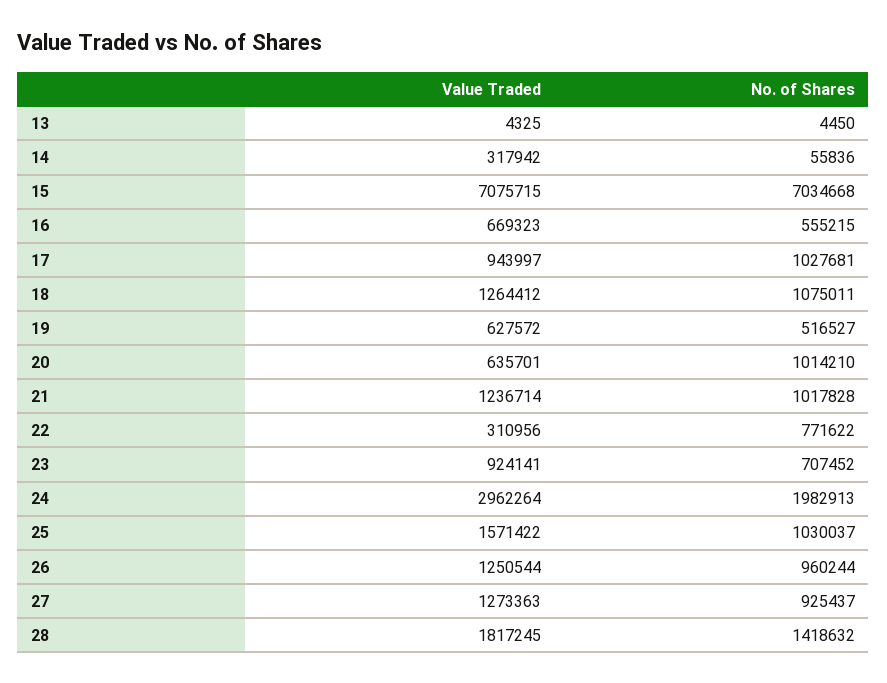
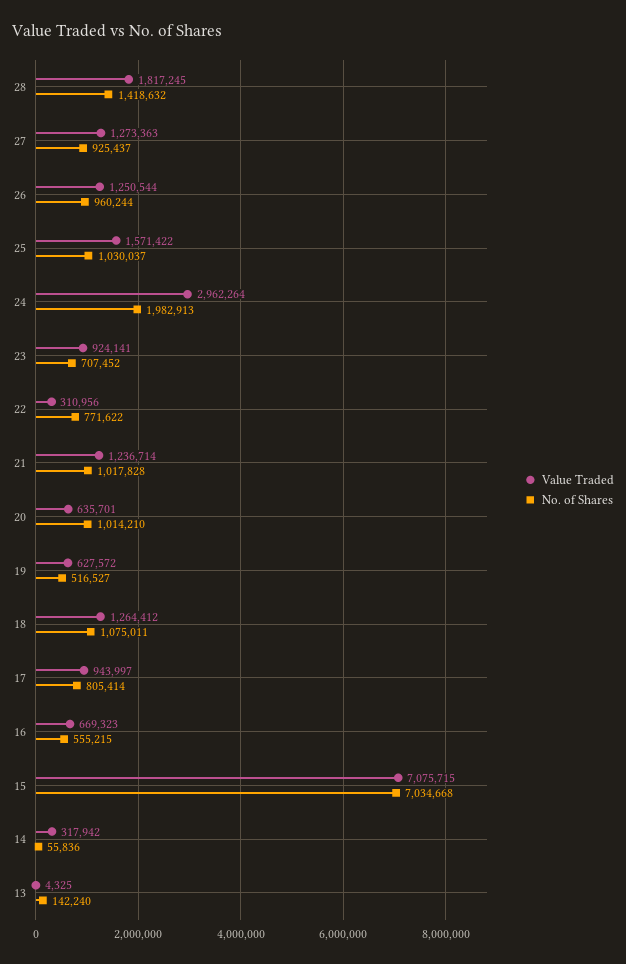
No. of Shares, 13: 4450 -> 142240
No. of Shares, 17: 1027681 -> 805414

